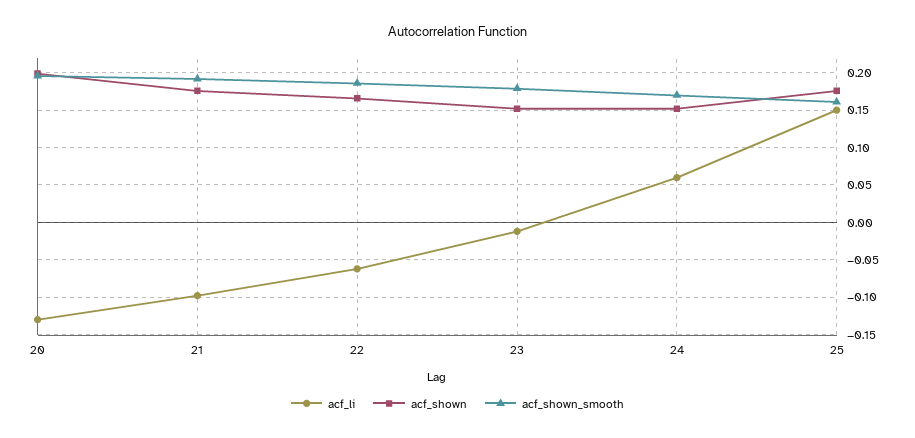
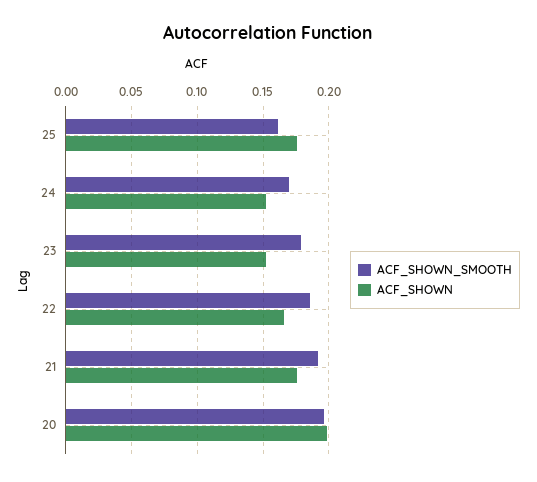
acf_li, 20: -0.13 -> none
acf_li, 21: -0.1 -> none
acf_li, 22: -0.06 -> none
acf_li, 23: -0.01 -> none
acf_li, 24: 0.06 -> none
acf_li, 25: 0.15 -> none

